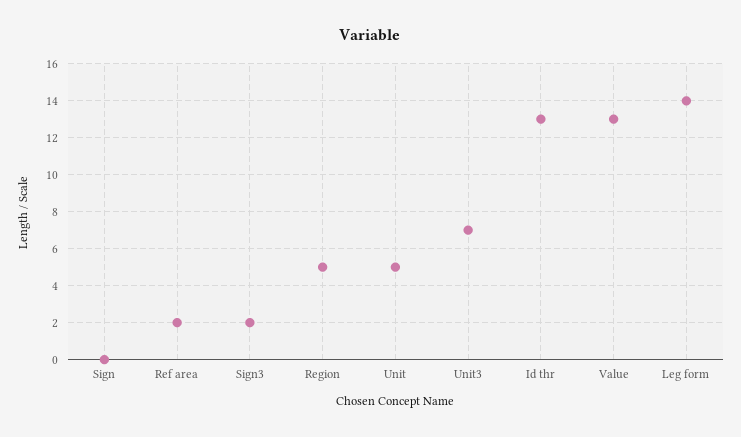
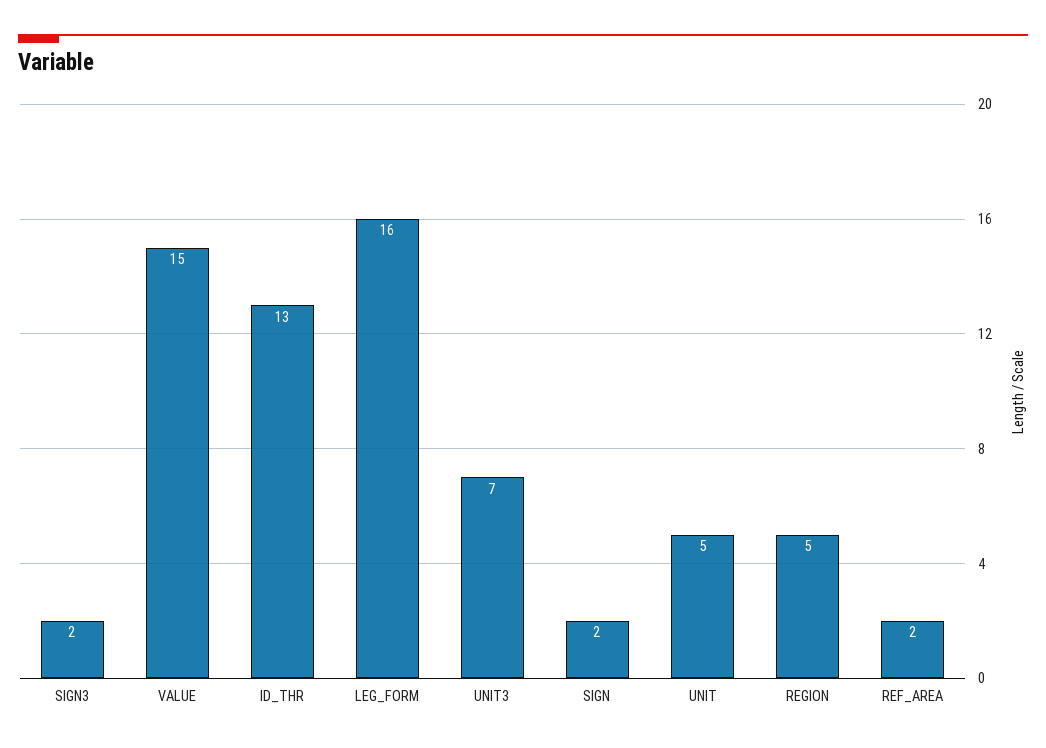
Sign: 0 -> 2
Value: 13 -> 15
Leg form: 14 -> 16

